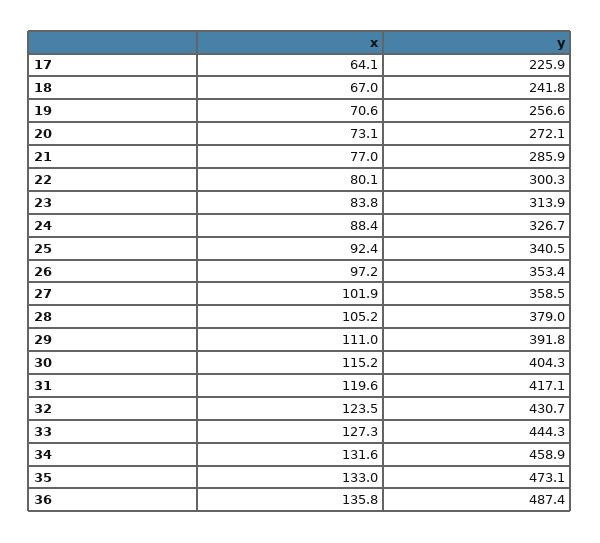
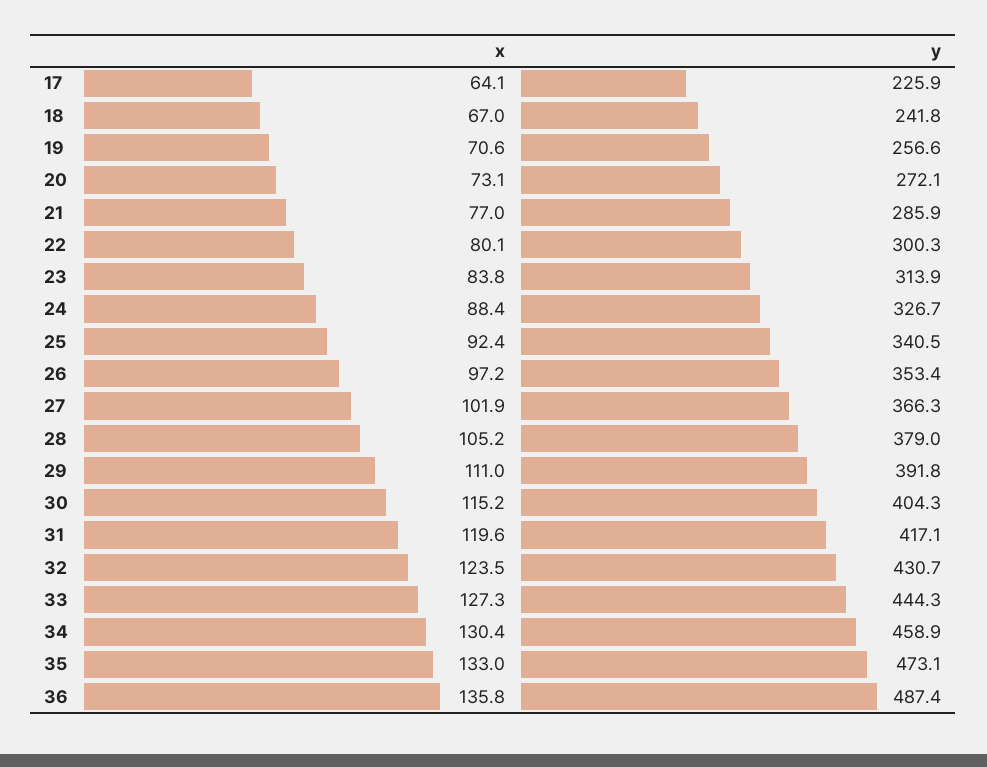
y, 27: 358.5 -> 366.3
x, 34: 131.6 -> 130.4

